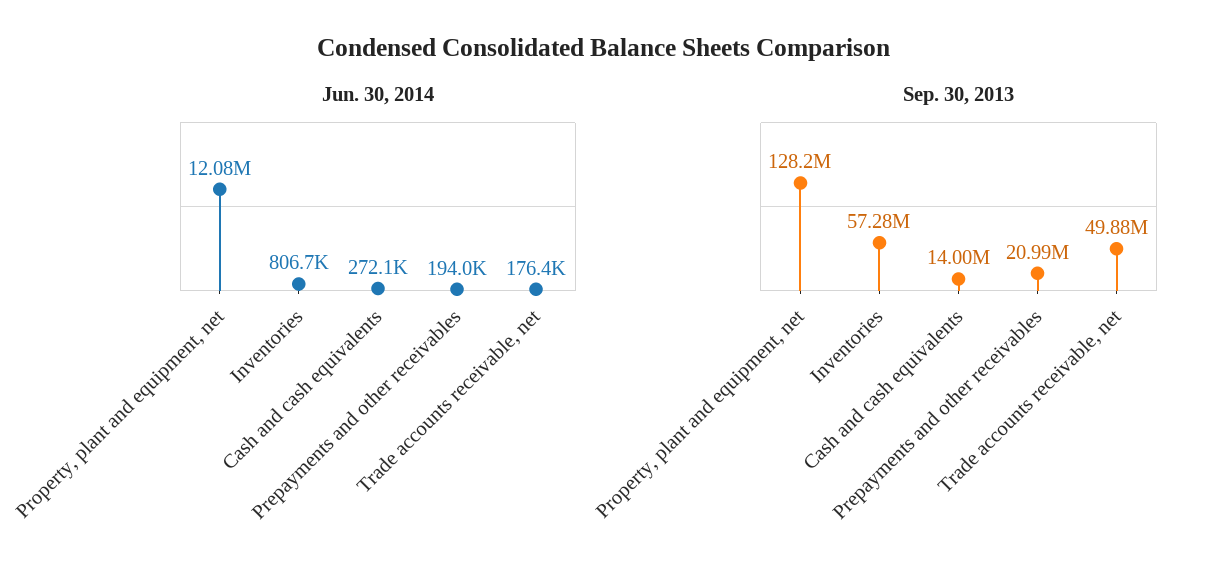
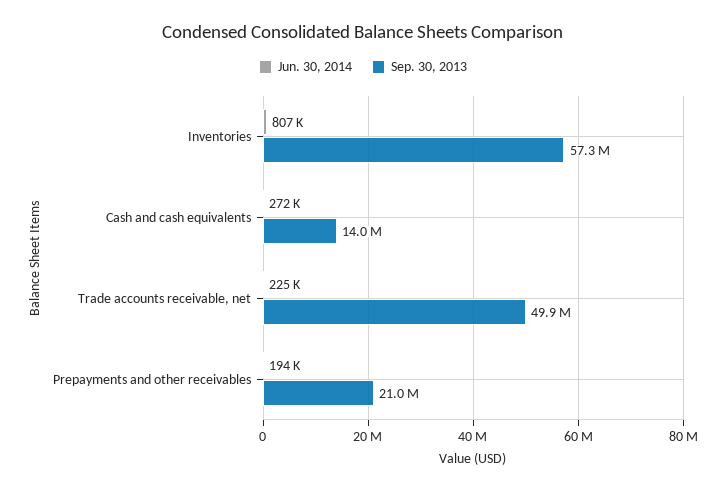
Jun. 30, 2014, Property, plant and equipment, net: 12080000 -> none
Jun. 30, 2014, Trade accounts receivable, net: 176400 -> 225000
Sep. 30, 2013, Property, plant and equipment, net: 128200000 -> none

